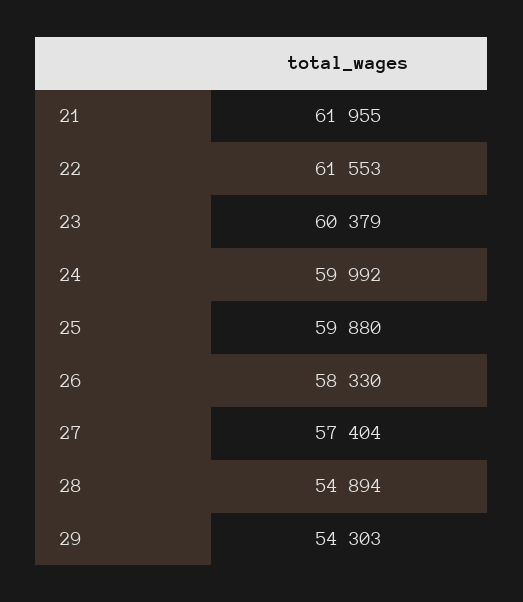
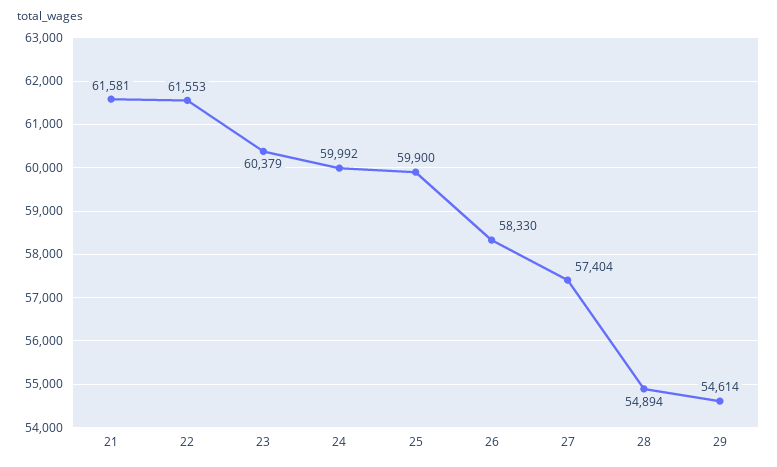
21: 61955 -> 61581
25: 59880 -> 59900
29: 54303 -> 54614

